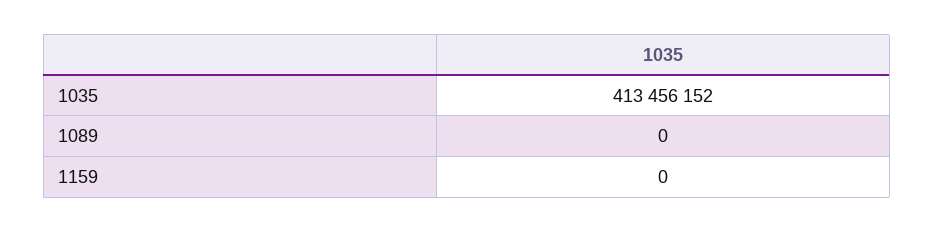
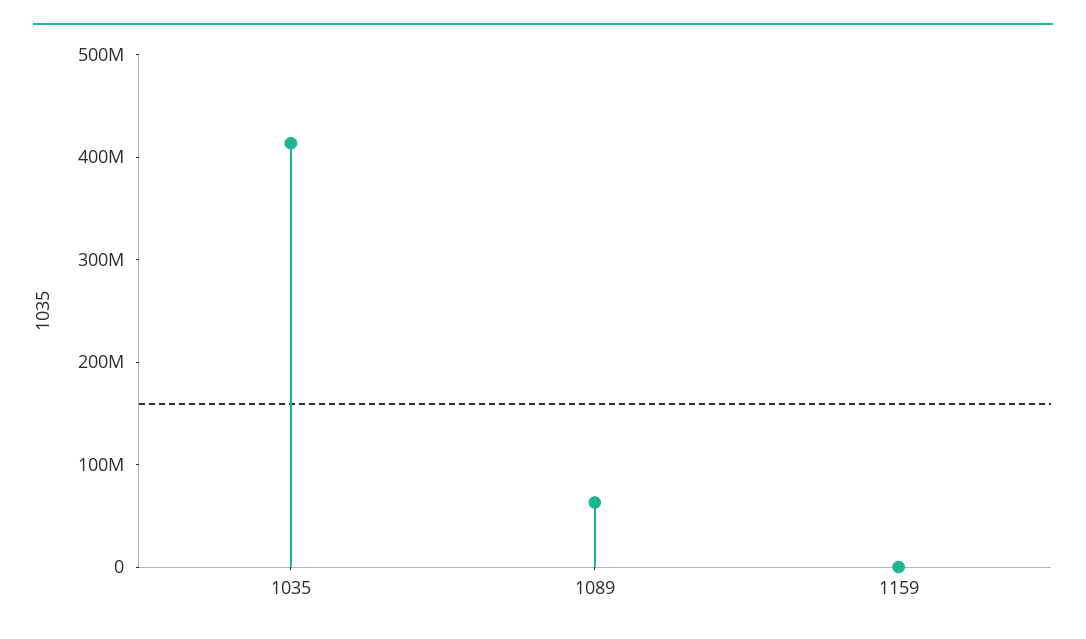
1089: 0 -> 60000000

